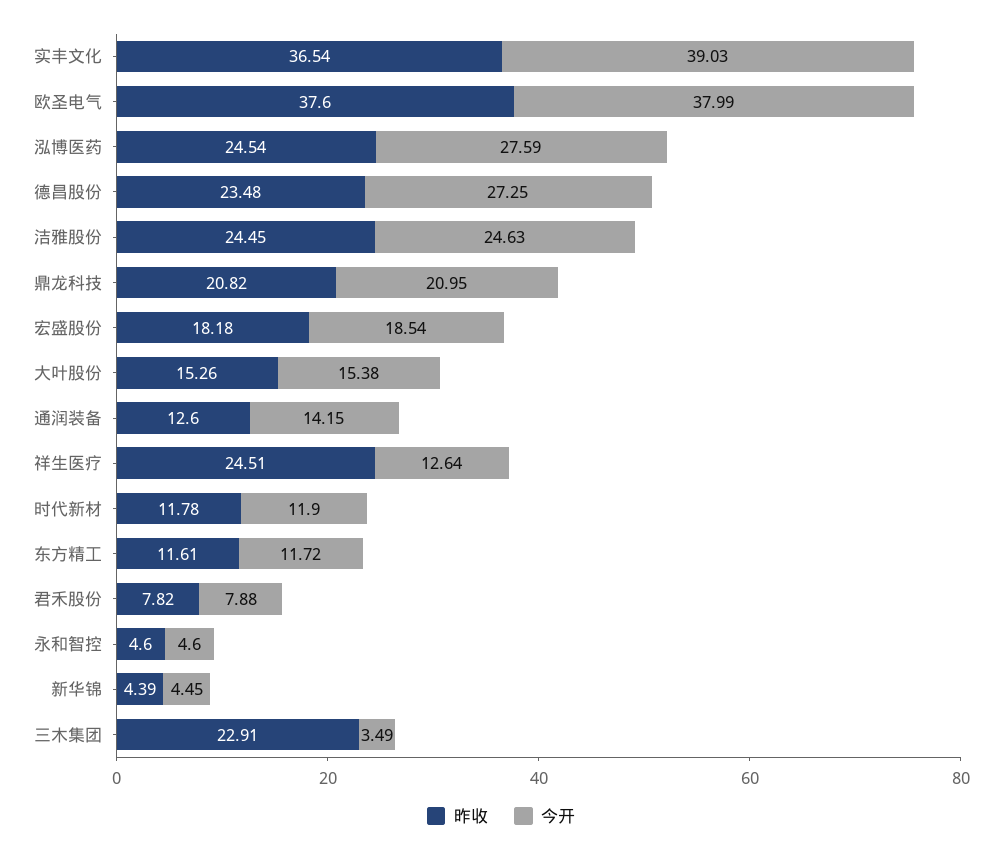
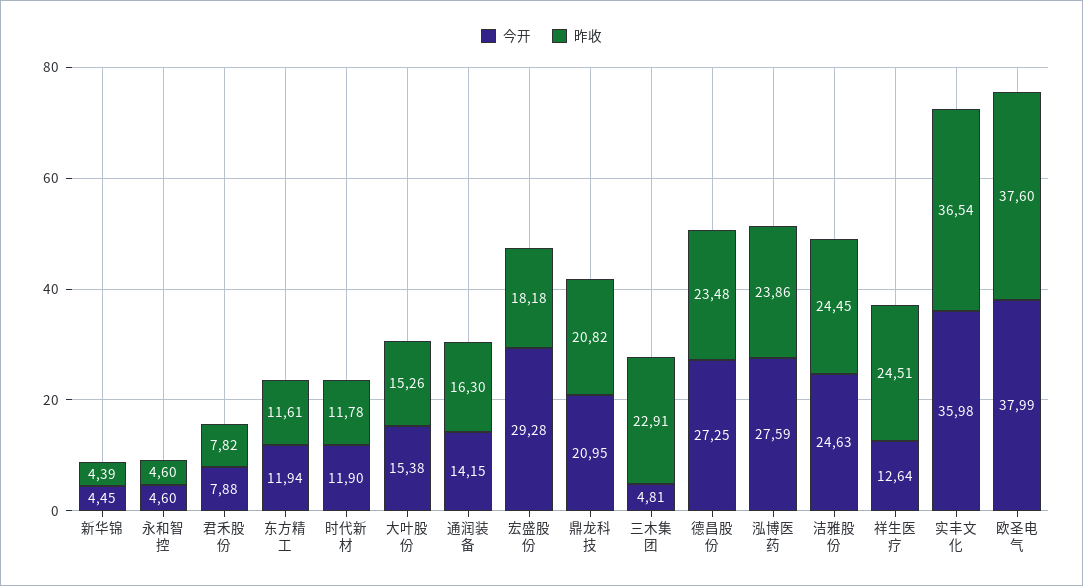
今开, 实丰文化: 39.03 -> 35.98
昨收, 泓博医药: 24.54 -> 23.86
今开, 宏盛股份: 18.54 -> 29.28
昨收, 通润装备: 12.6 -> 16.3
今开, 东方精工: 11.72 -> 11.94
今开, 三木集团: 3.49 -> 4.81

